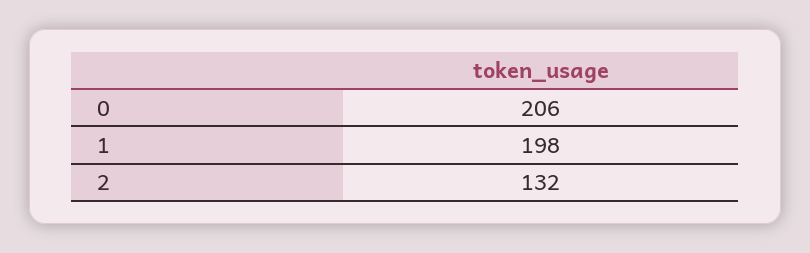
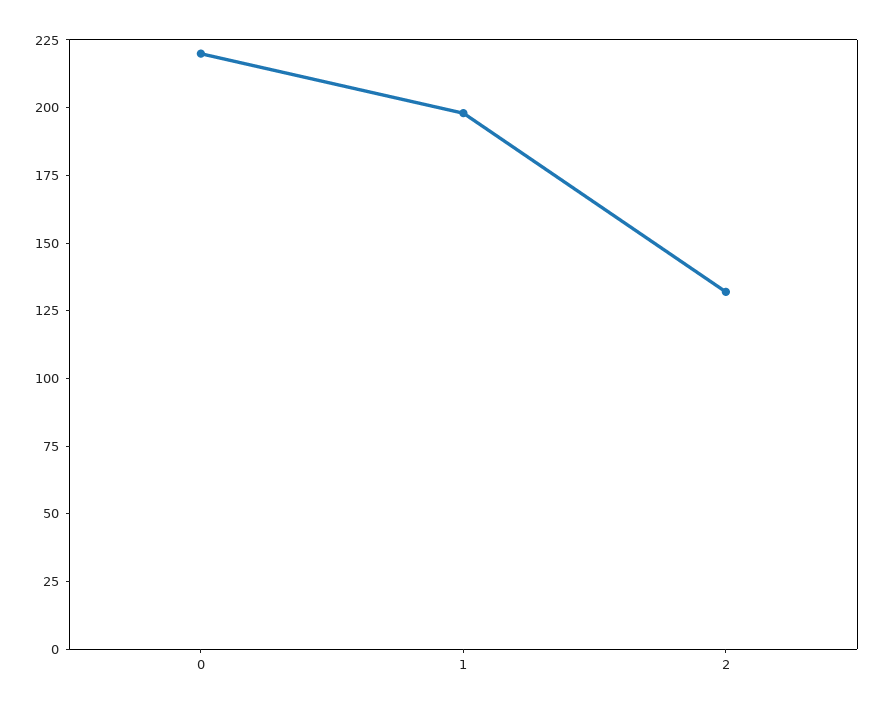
0: 206 -> 220

